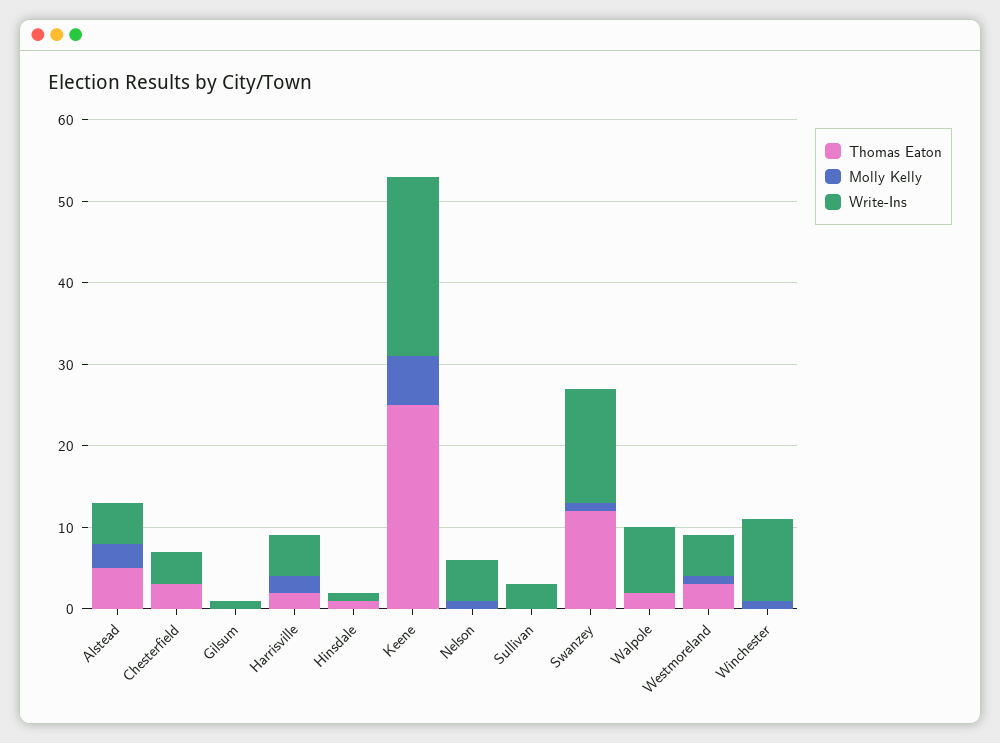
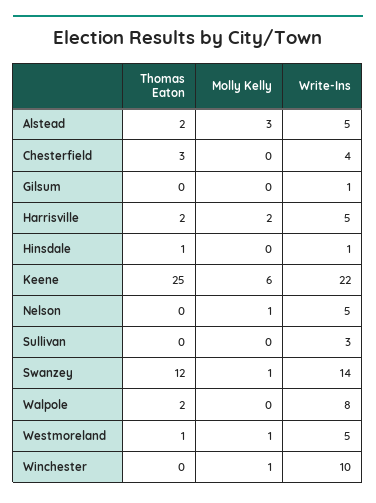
Thomas Eaton, Alstead: 5 -> 2
Thomas Eaton, Westmoreland: 3 -> 1

